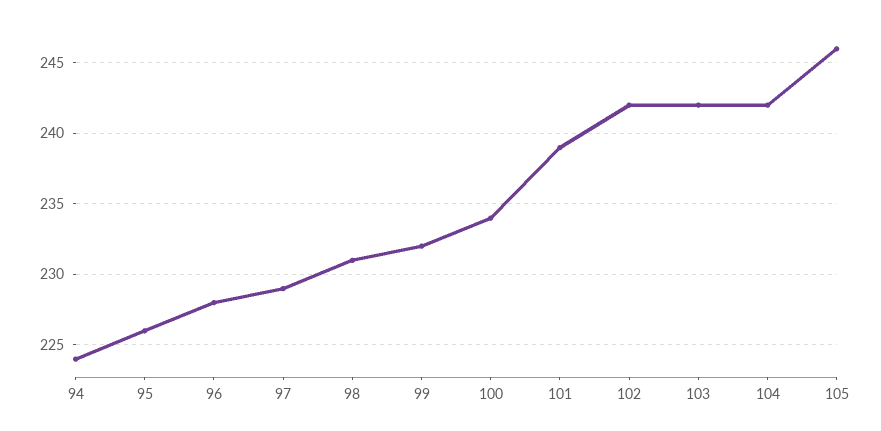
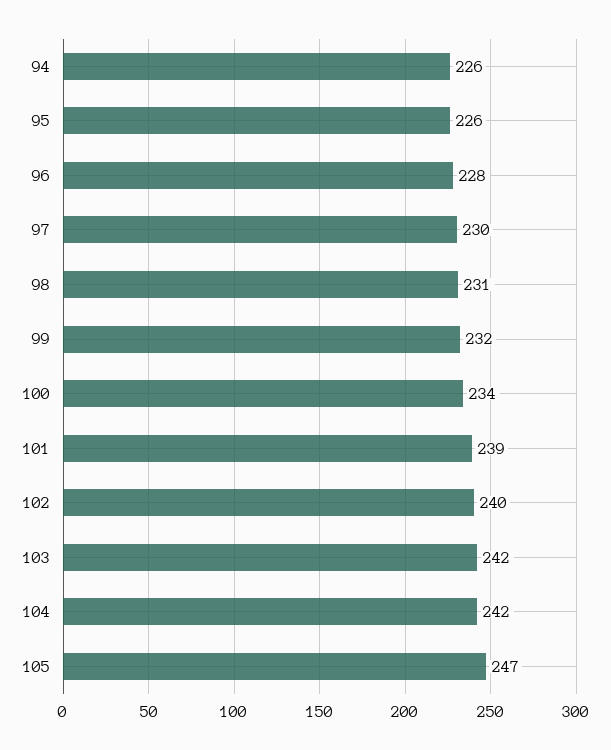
94: 224 -> 226
97: 229 -> 230
102: 242 -> 240
105: 246 -> 247

